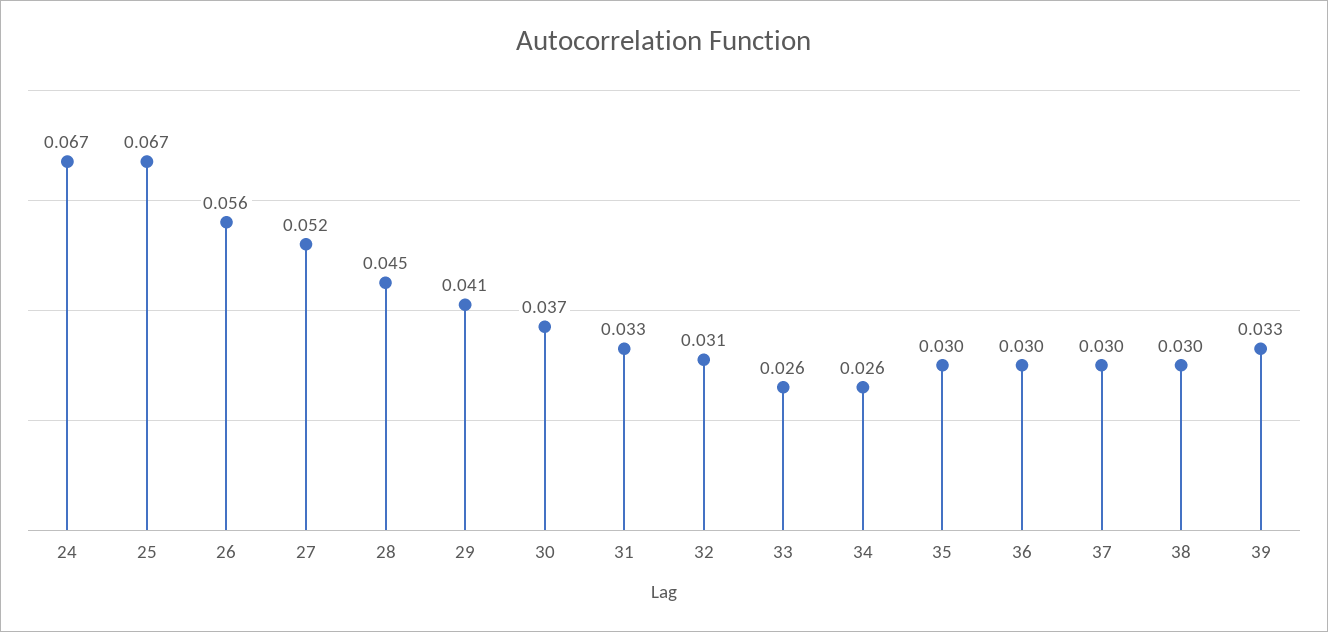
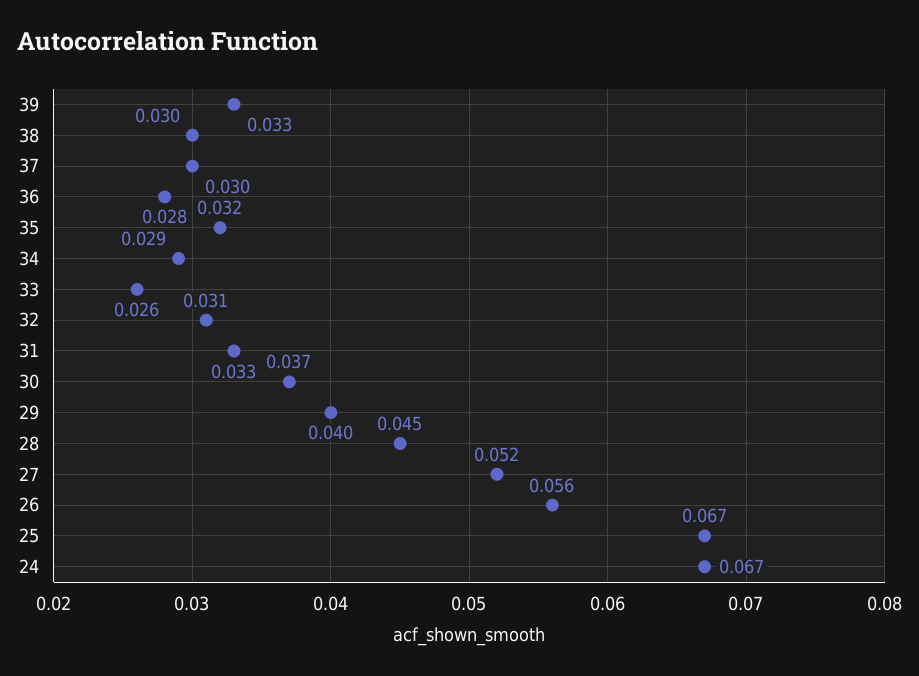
29: 0.041 -> 0.04
34: 0.026 -> 0.029
35: 0.03 -> 0.032
36: 0.03 -> 0.028

